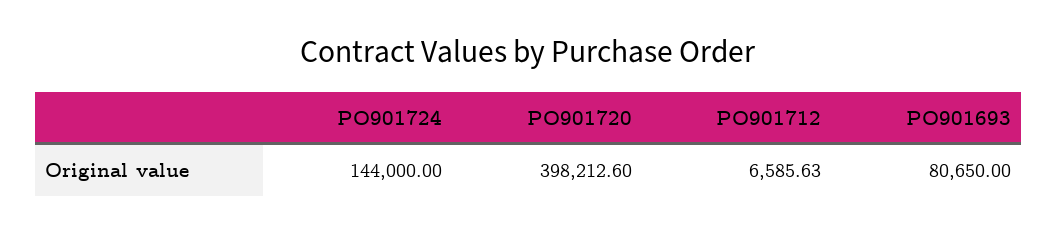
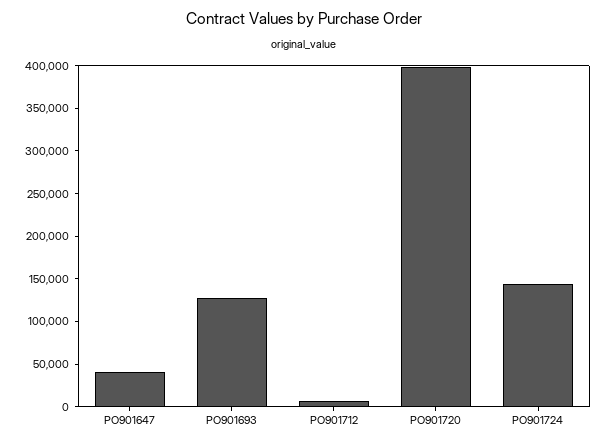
PO901693: 80650 -> 130000
PO901647: none -> 40000

